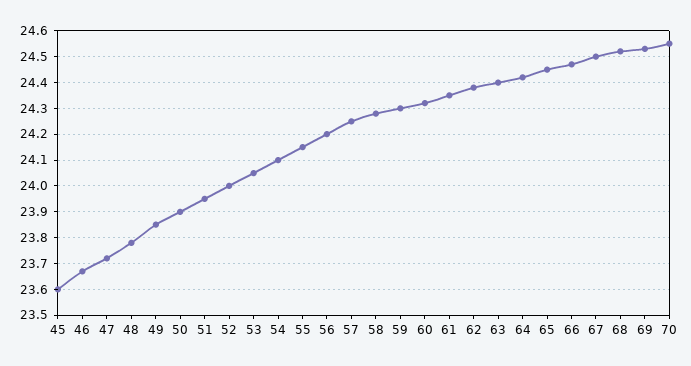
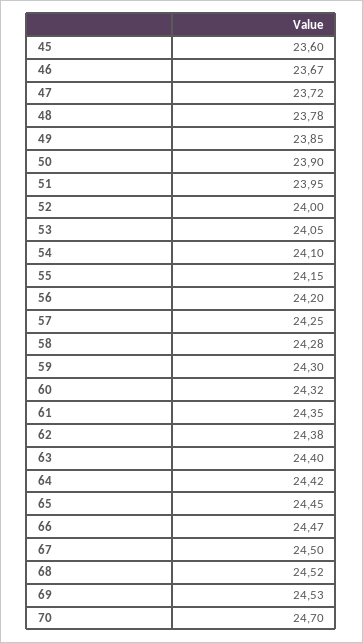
70: 24.55 -> 24.7

